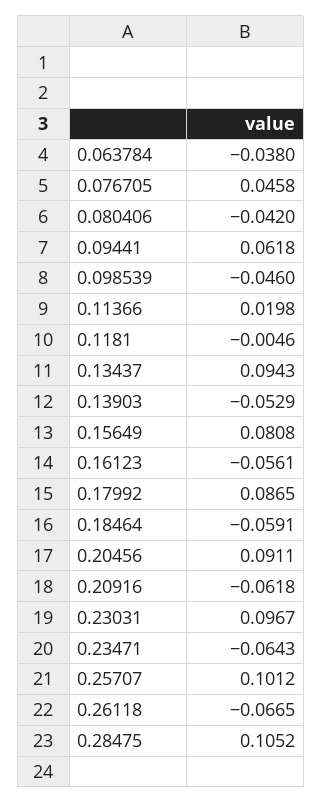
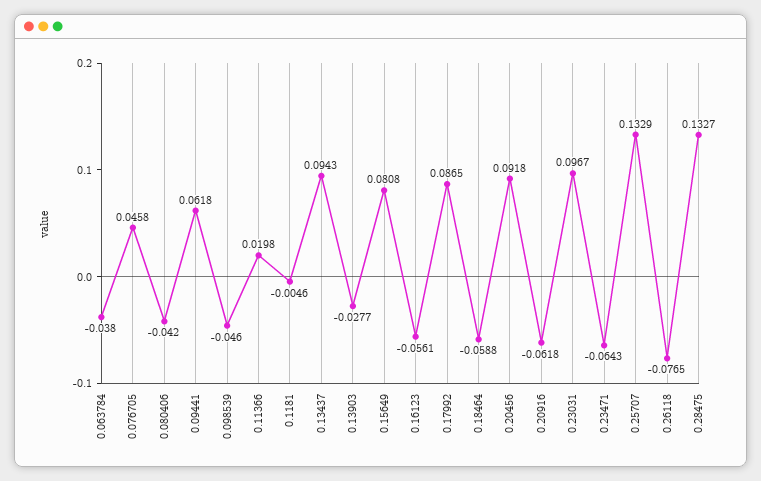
0.13903: -0.0529 -> -0.0277
0.18464: -0.0591 -> -0.0588
0.20456: 0.0911 -> 0.0918
0.25707: 0.1012 -> 0.1329
0.26118: -0.0665 -> -0.0765
0.28475: 0.1052 -> 0.1327

